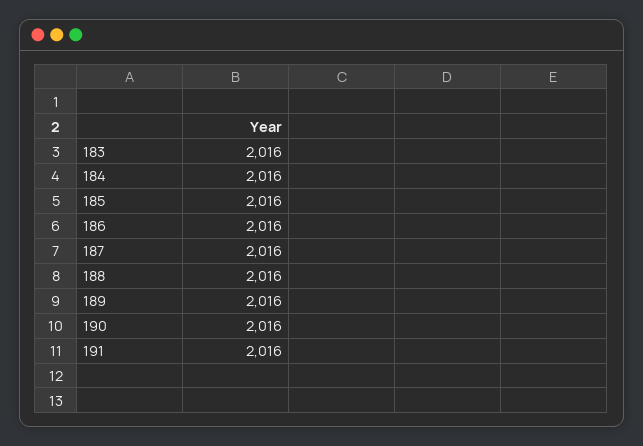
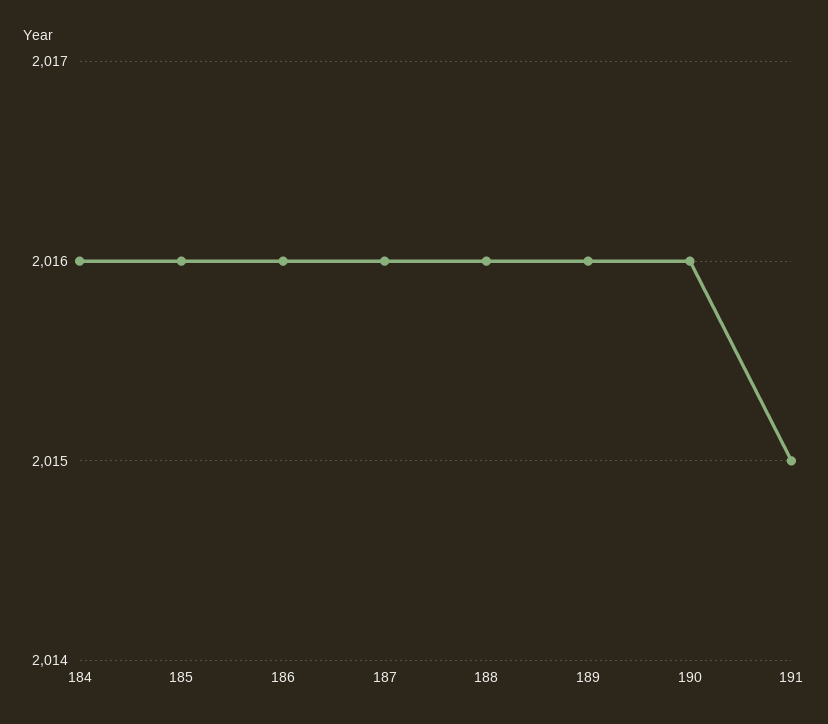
183: 2016 -> none
191: 2016 -> 2015

